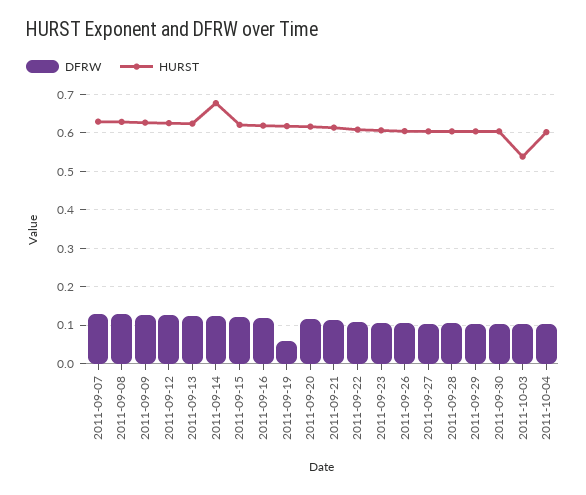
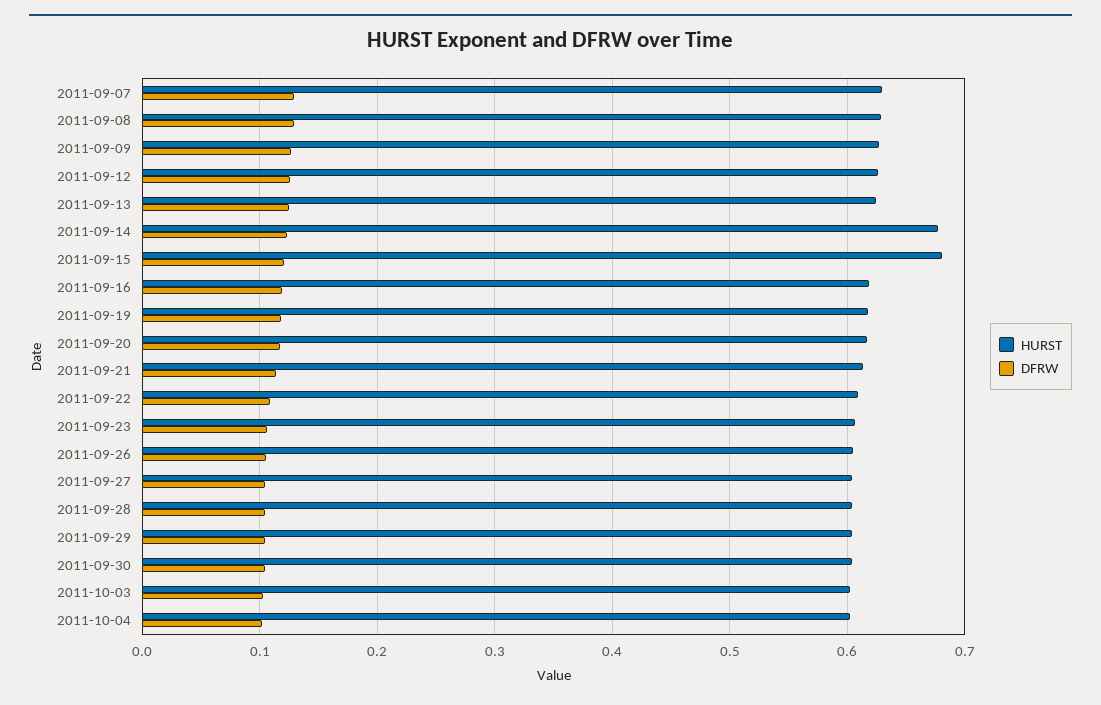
HURST, 2011-09-15: 0.62 -> 0.68
DFRW, 2011-09-19: 0.06 -> 0.12
HURST, 2011-10-03: 0.54 -> 0.6

